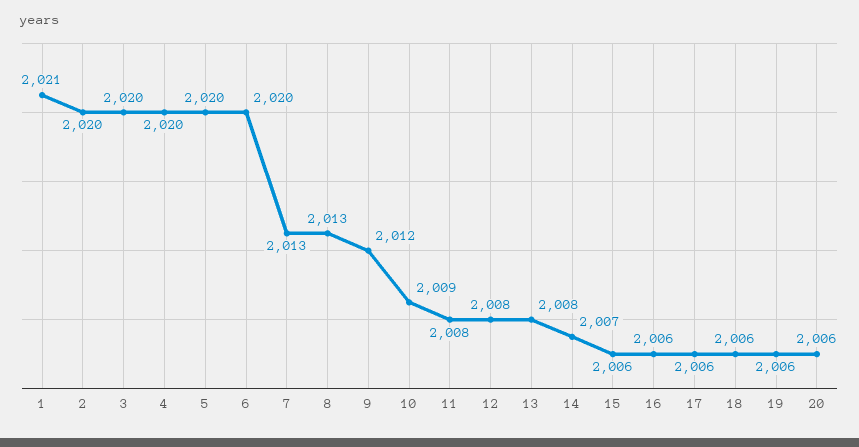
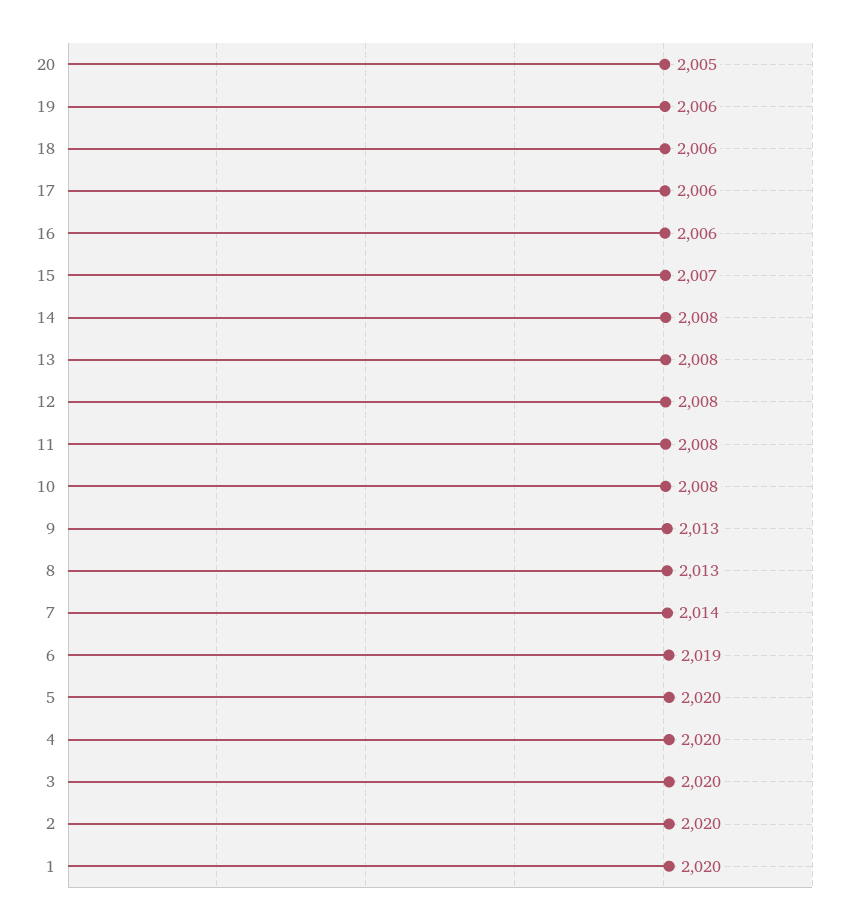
1: 2021 -> 2020
6: 2020 -> 2019
7: 2013 -> 2014
9: 2012 -> 2013
10: 2009 -> 2008
14: 2007 -> 2008
15: 2006 -> 2007
20: 2006 -> 2005

